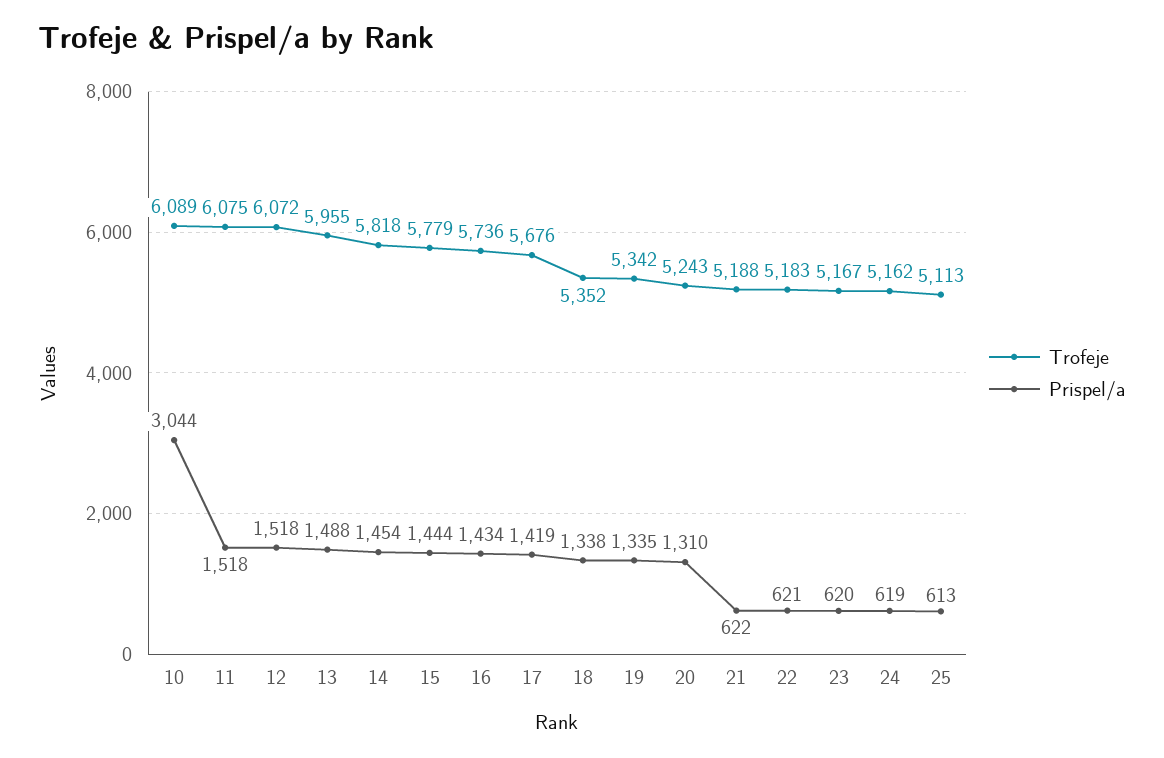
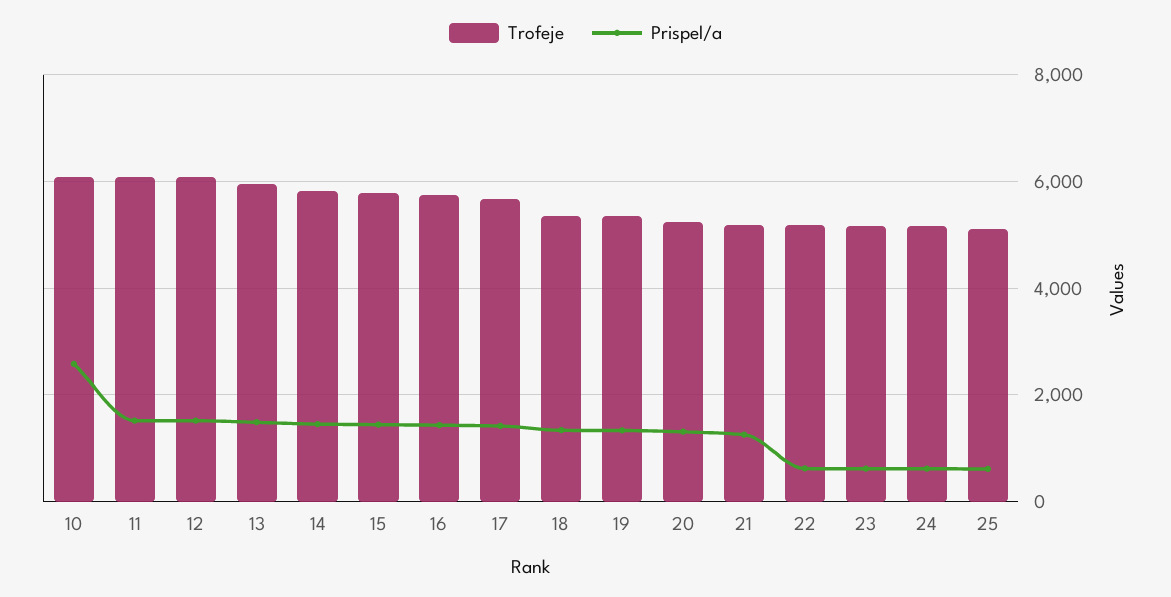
Prispel/a, 10: 3044 -> 2600
Prispel/a, 21: 622 -> 1200

